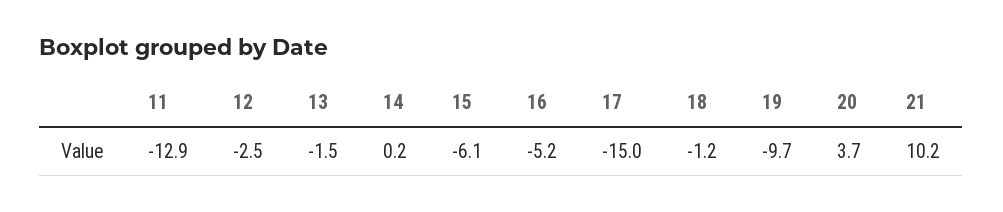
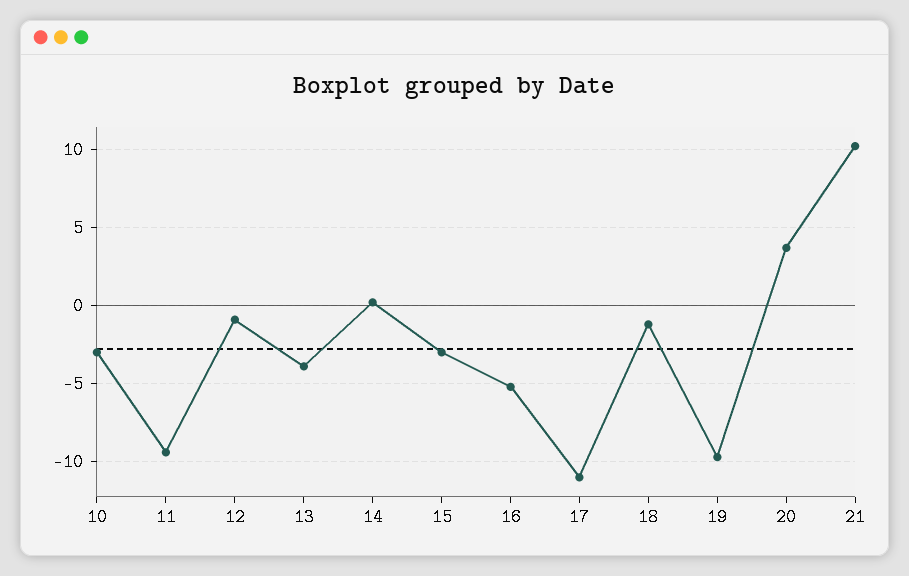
11: -12.9 -> -9.5
12: -2.5 -> -1
13: -1.5 -> -4
15: -6.1 -> -3
17: -15 -> -11
10: none -> -3

